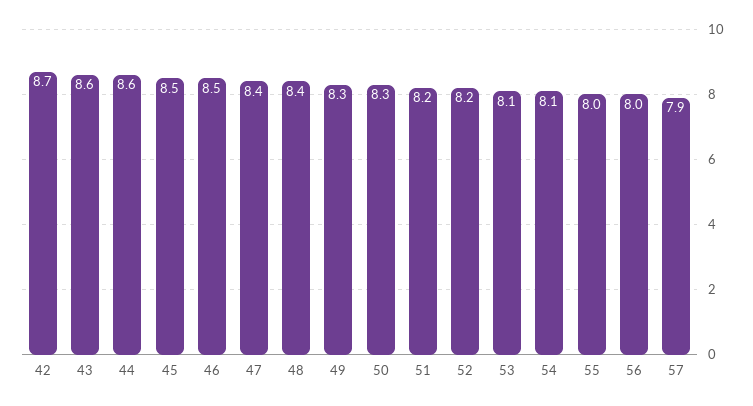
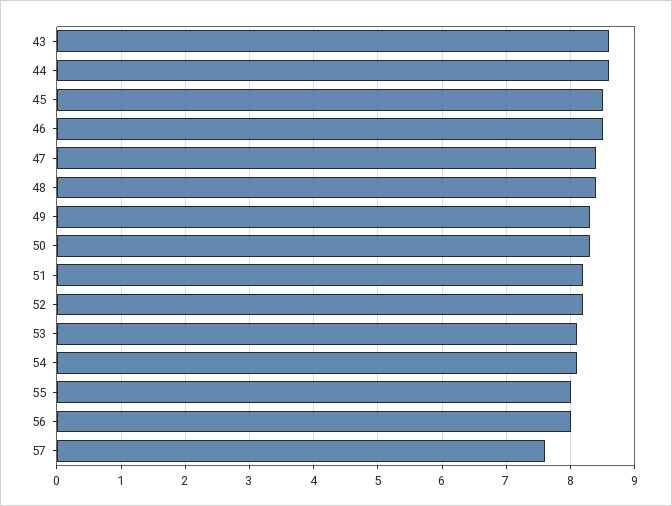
42: 8.7 -> none
57: 7.9 -> 7.6

